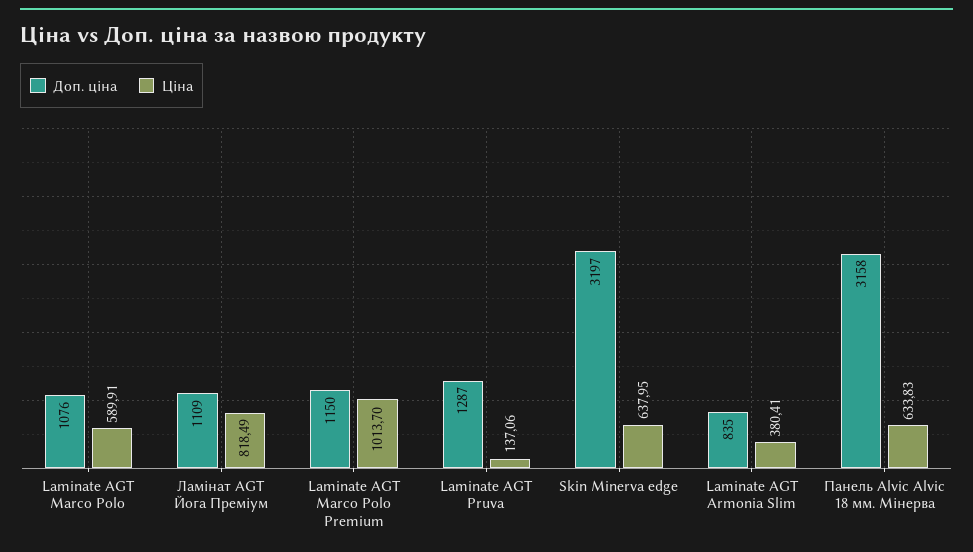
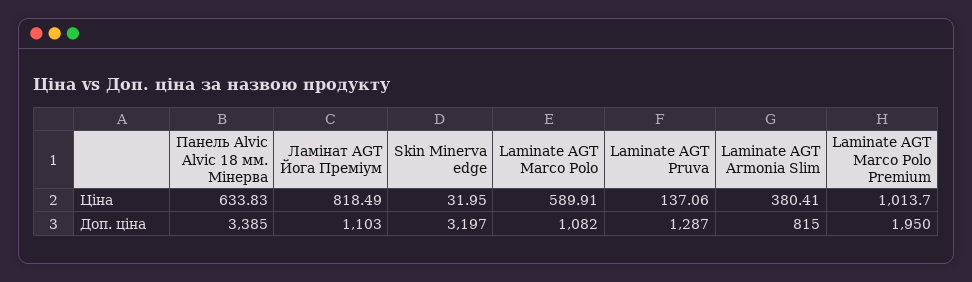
Доп. ціна, Laminate AGT Marco Polo: 1076 -> 1082
Доп. ціна, Ламінат AGT Йога Преміум: 1109 -> 1103
Доп. ціна, Laminate AGT Marco Polo Premium: 1150 -> 1950
Ціна, Skin Minerva edge: 637.95 -> 31.95
Доп. ціна, Laminate AGT Armonia Slim: 835 -> 815
Доп. ціна, Панель Alvic Alvic 18 мм. Мінерва: 3158 -> 3385

